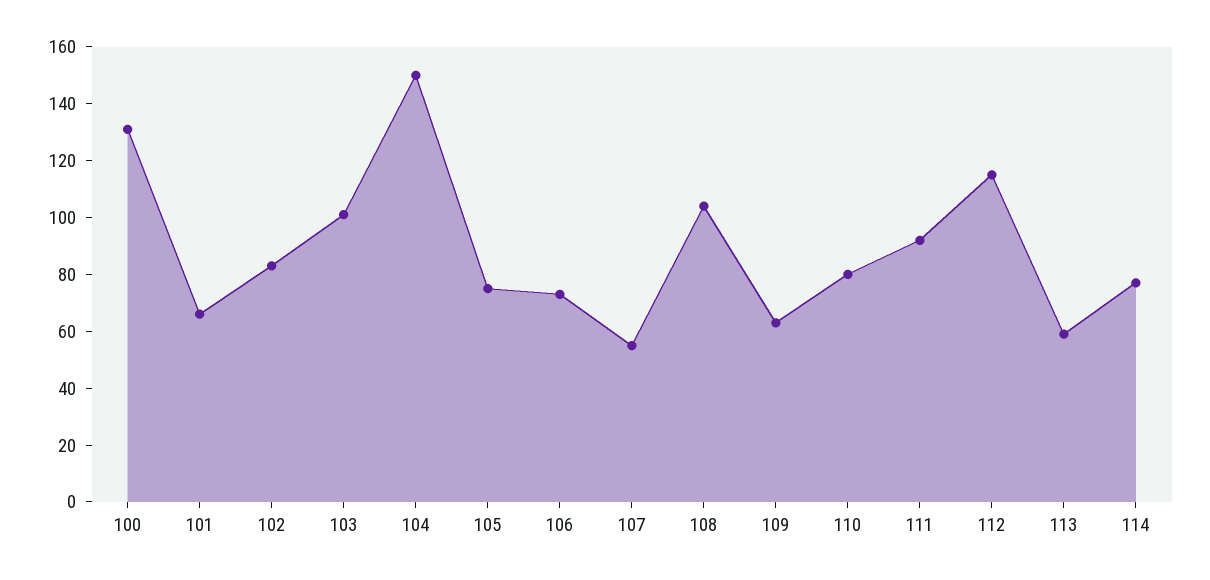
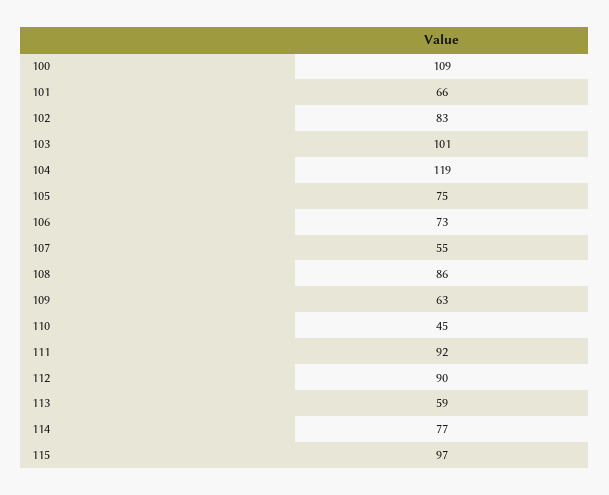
100: 130 -> 109
104: 150 -> 119
108: 105 -> 86
110: 80 -> 45
112: 115 -> 90
115: none -> 97

